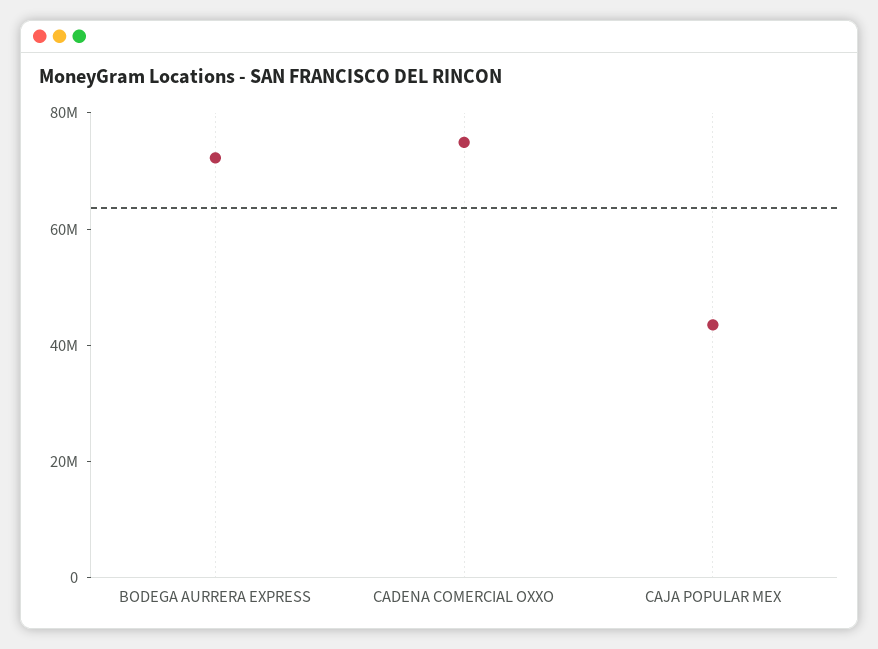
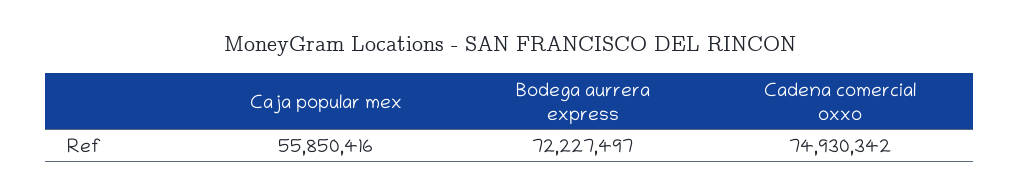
CAJA POPULAR MEX: 45000000 -> 55850416

